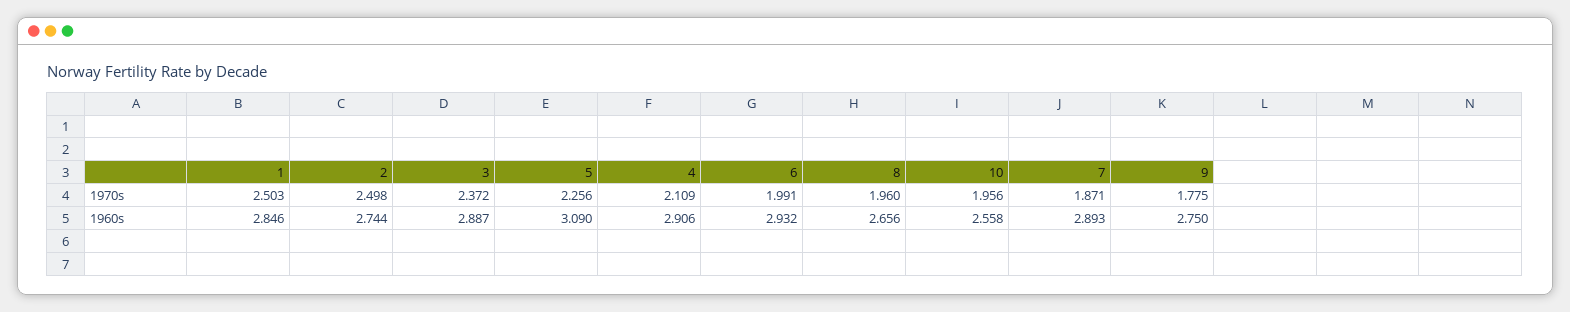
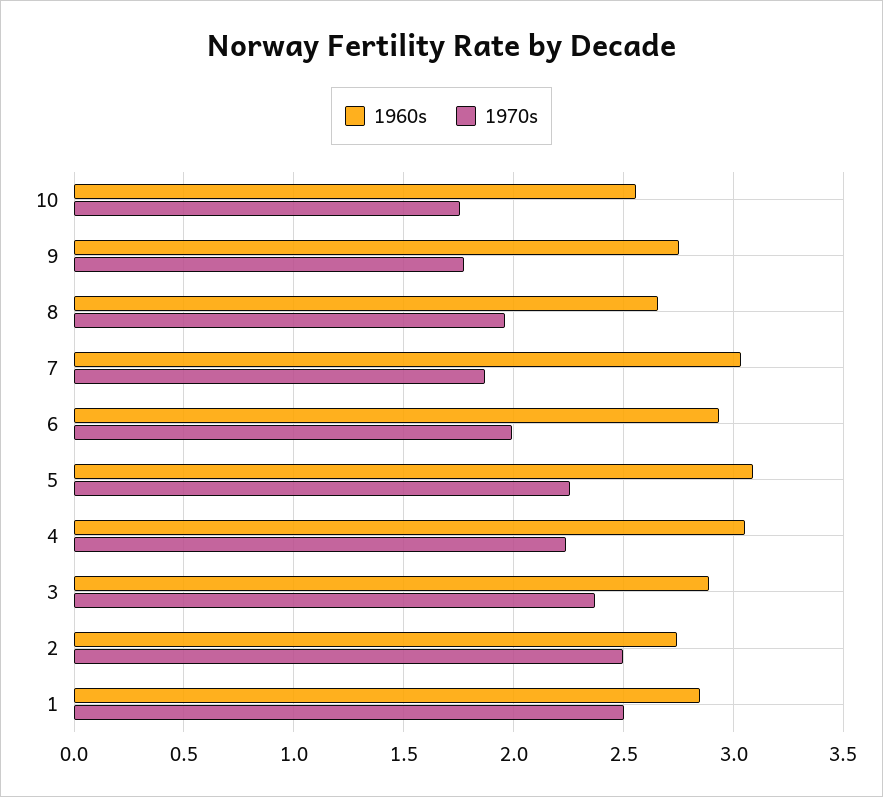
1970s, 4: 2.109 -> 2.25
1970s, 10: 1.956 -> 1.75
1960s, 4: 2.906 -> 3.05
1960s, 7: 2.893 -> 3.05

